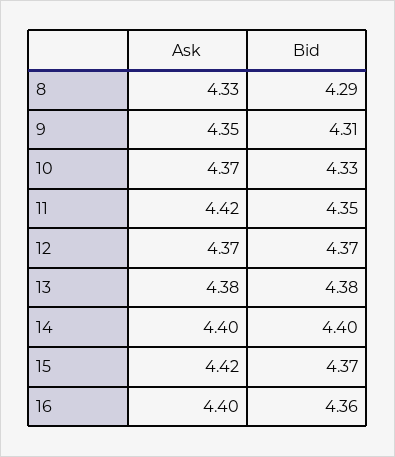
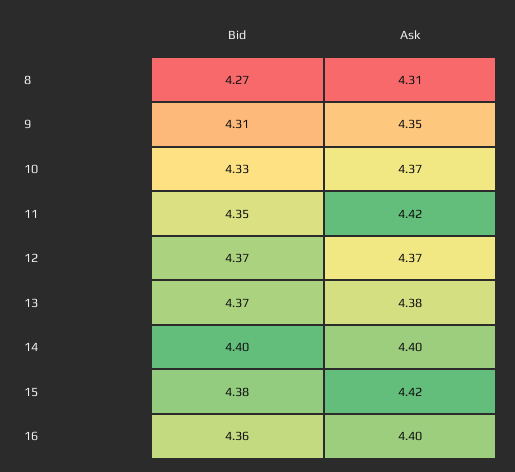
Ask, 8: 4.33 -> 4.31
Bid, 8: 4.29 -> 4.27
Bid, 13: 4.38 -> 4.37
Bid, 15: 4.37 -> 4.38

